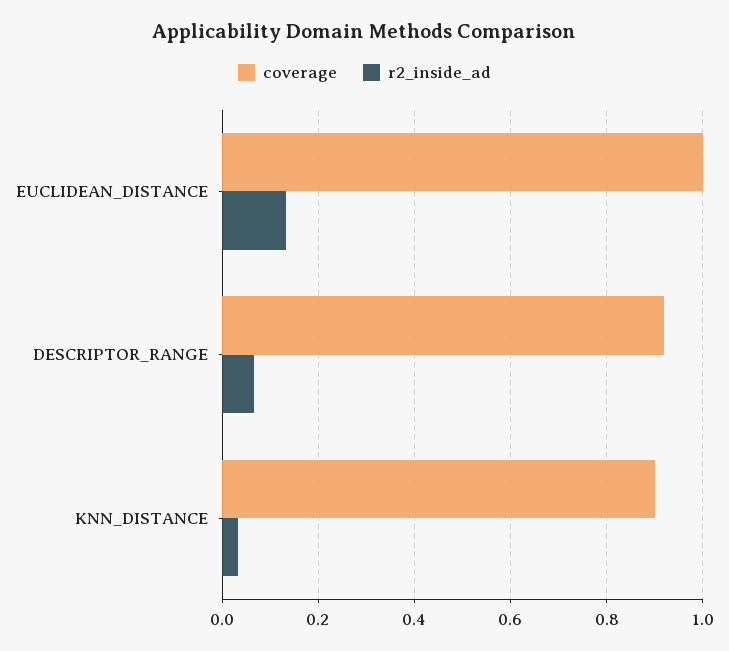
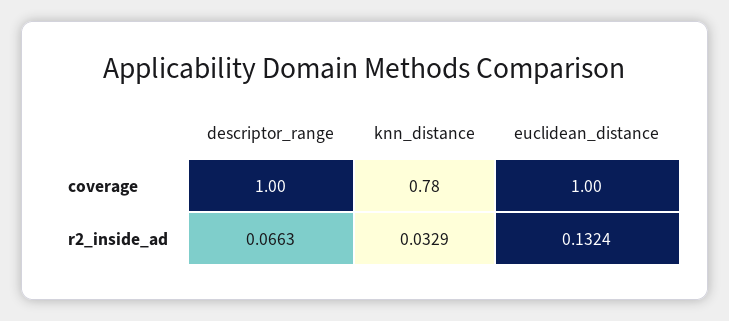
coverage, DESCRIPTOR_RANGE: 0.92 -> 1
coverage, KNN_DISTANCE: 0.9 -> 0.78

